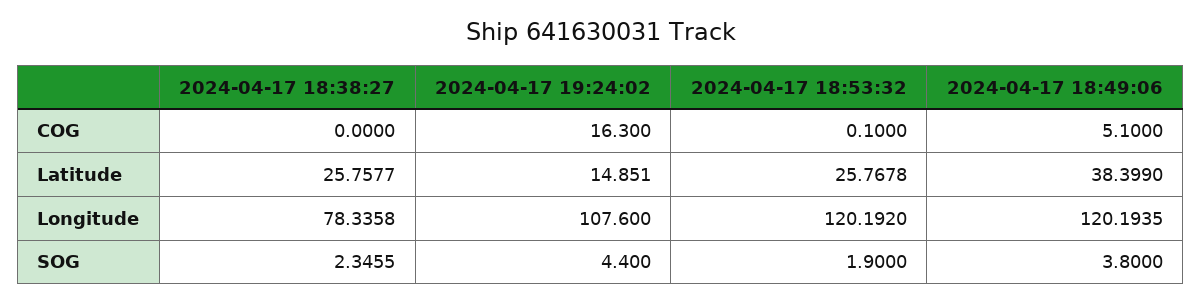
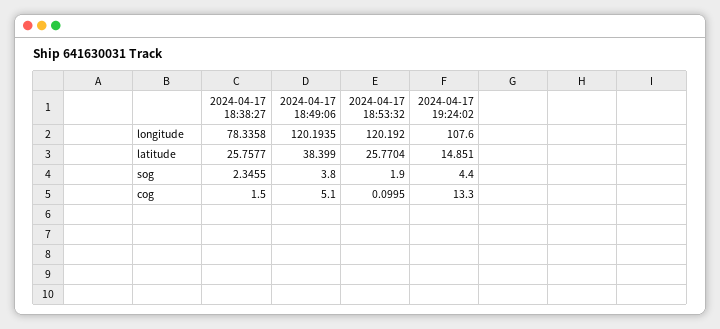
2024-04-17 18:38:27, COG: 0 -> 1.5
2024-04-17 19:24:02, COG: 16.3 -> 13.3
2024-04-17 18:53:32, COG: 0.1 -> 0.0995
2024-04-17 18:53:32, Latitude: 25.7678 -> 25.7704

